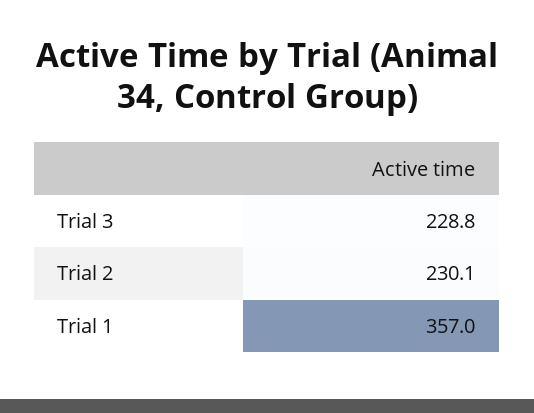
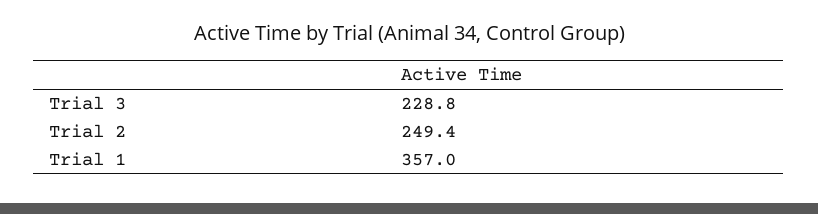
Trial 2: 230.1 -> 249.4

